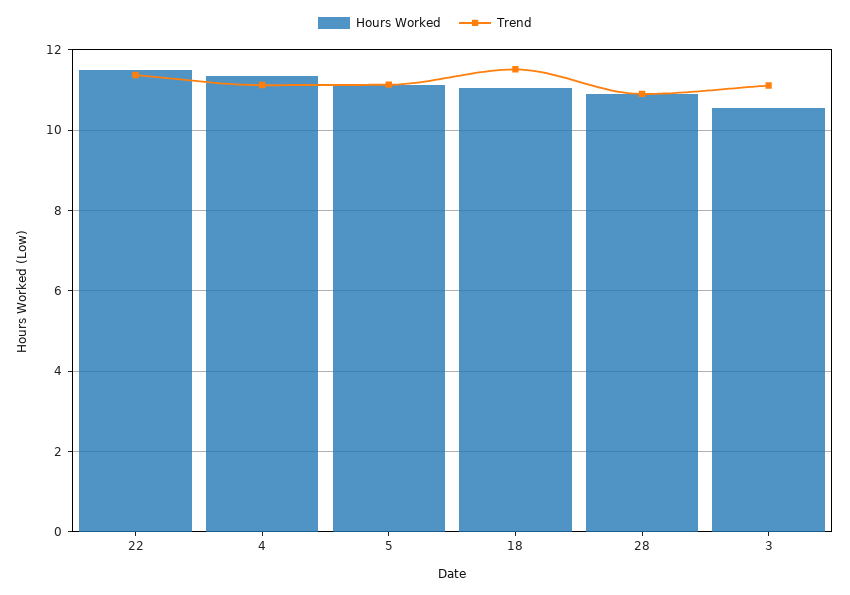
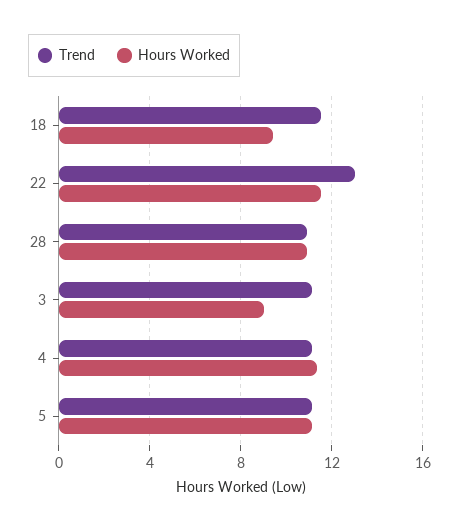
Trend, 22: 11.4 -> 13
Hours Worked, 18: 11 -> 9.5
Hours Worked, 3: 10.6 -> 9

